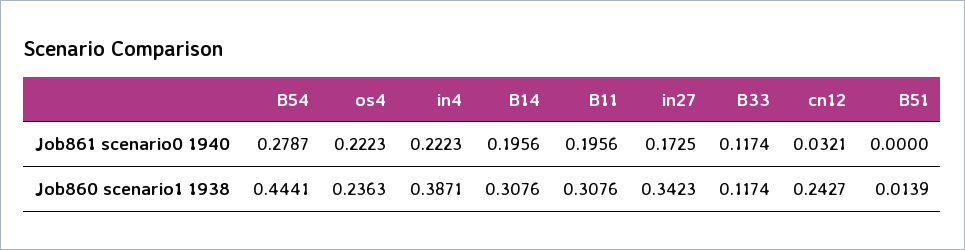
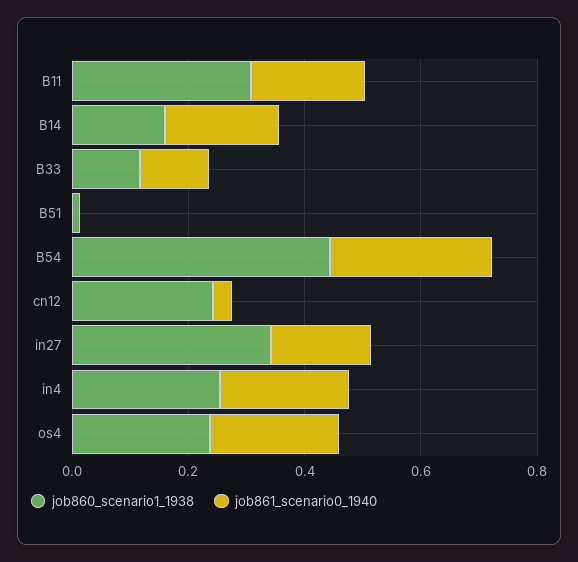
Job860 scenario1 1938, in4: 0.3871 -> 0.25
Job860 scenario1 1938, B14: 0.3076 -> 0.15

